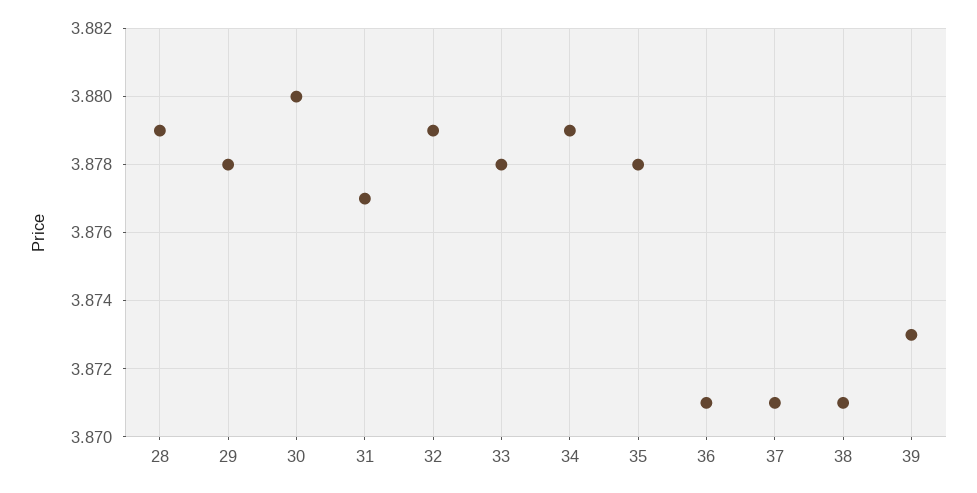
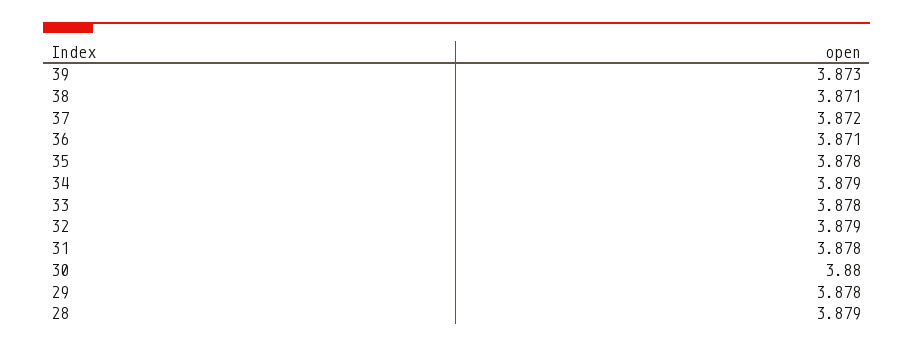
31: 3.877 -> 3.878
37: 3.871 -> 3.872

